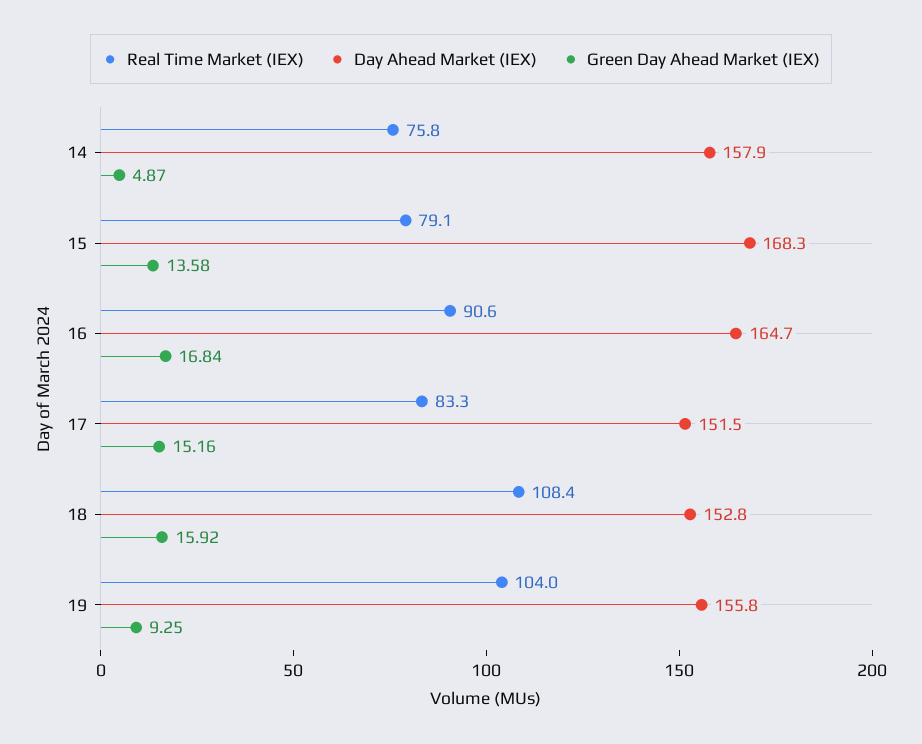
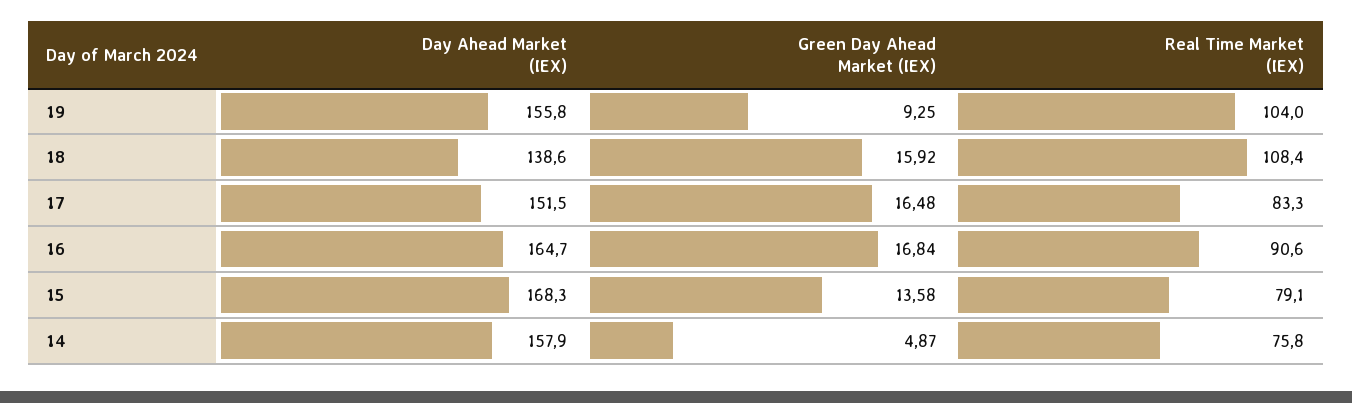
Green Day Ahead Market (IEX), 17: 15.16 -> 16.48
Day Ahead Market (IEX), 18: 152.8 -> 138.6

